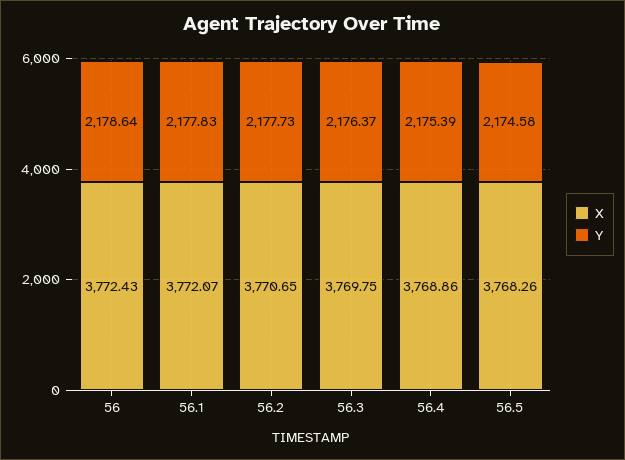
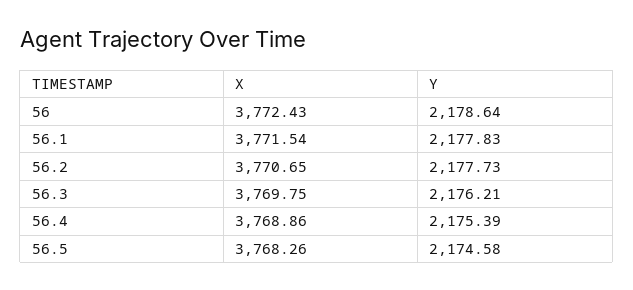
X, 56.1: 3772.07 -> 3771.54
Y, 56.3: 2176.37 -> 2176.21

